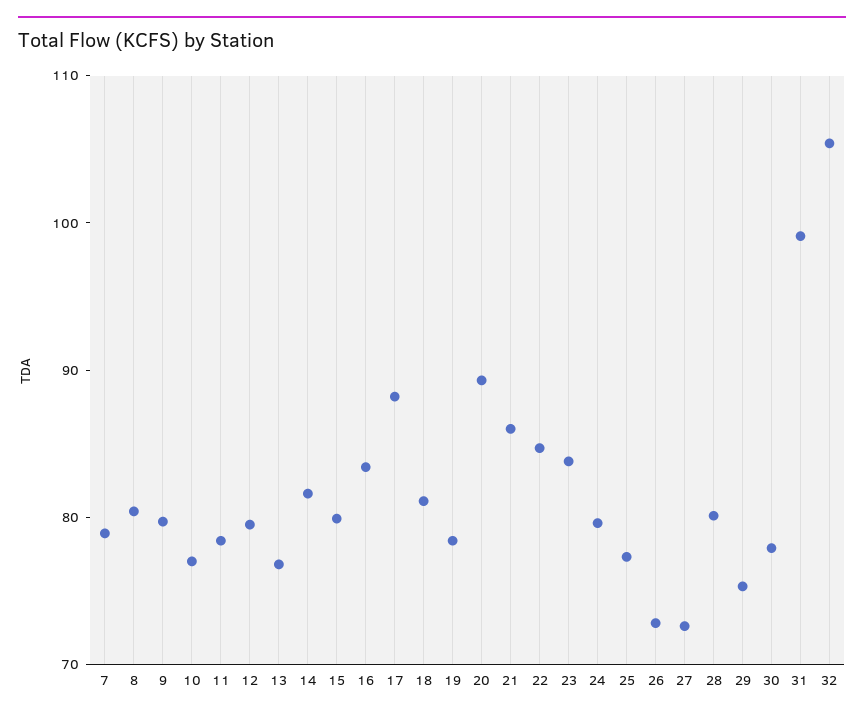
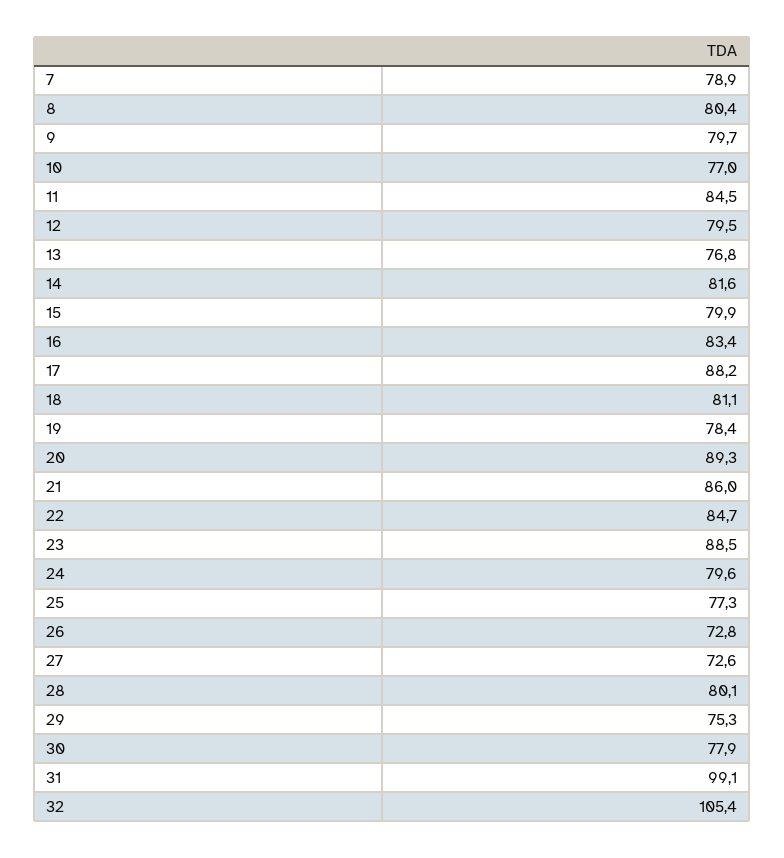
11: 78 -> 84.5
23: 84 -> 88.5

